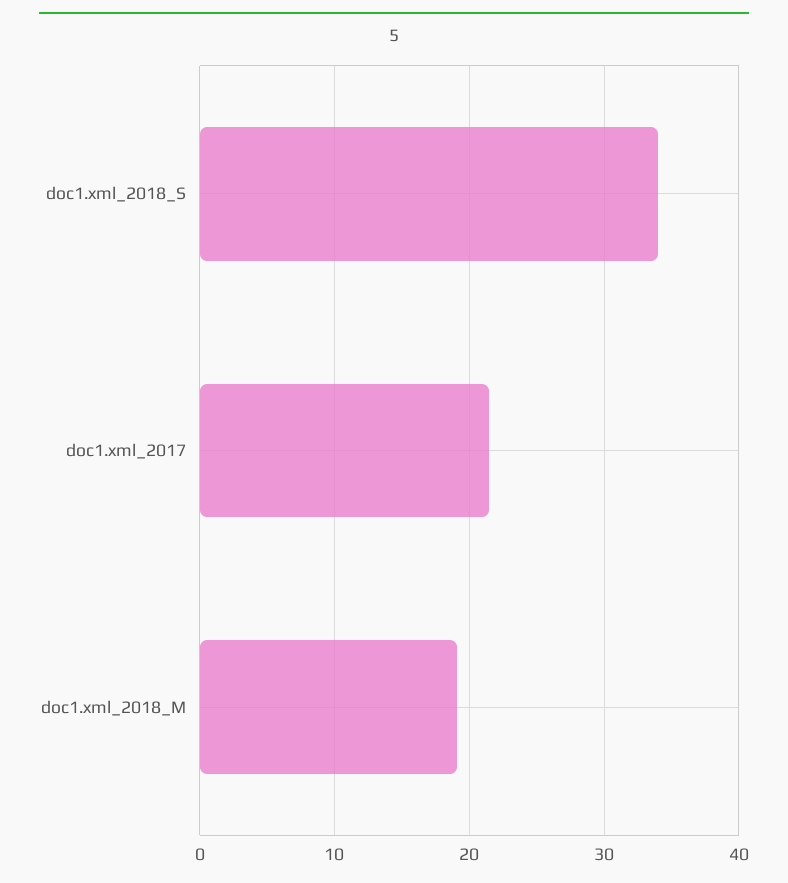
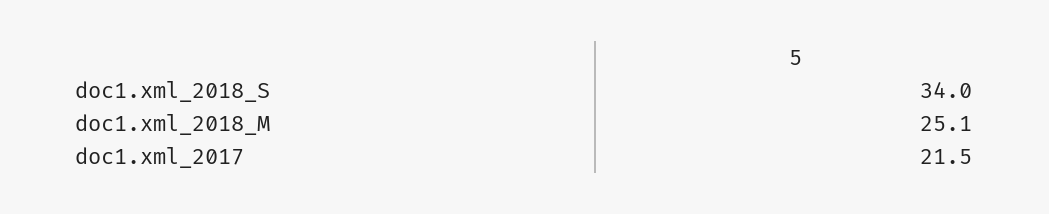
doc1.xml_2018_M: 19 -> 25.1

